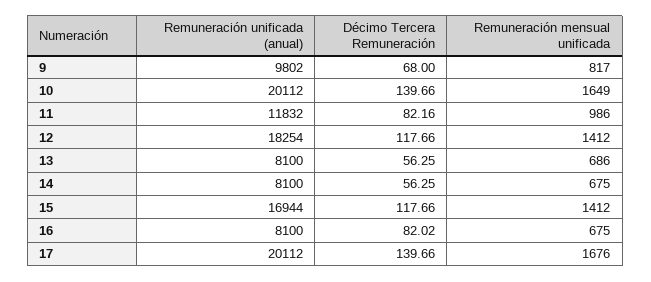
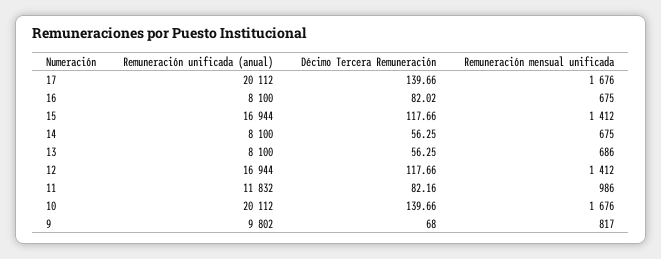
Remuneración mensual unificada, 10: 1649 -> 1676
Remuneración unificada (anual), 12: 18254 -> 16944

